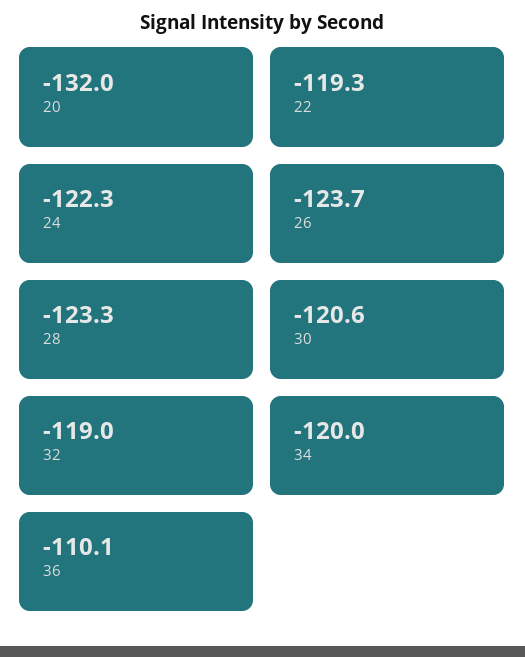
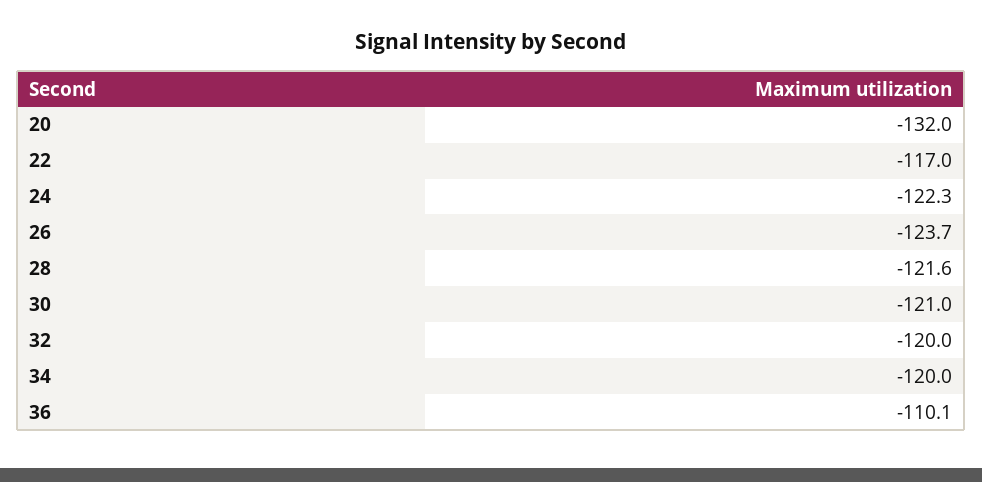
22: -119.3 -> -117
28: -123.3 -> -121.6
30: -120.6 -> -121
32: -119 -> -120

